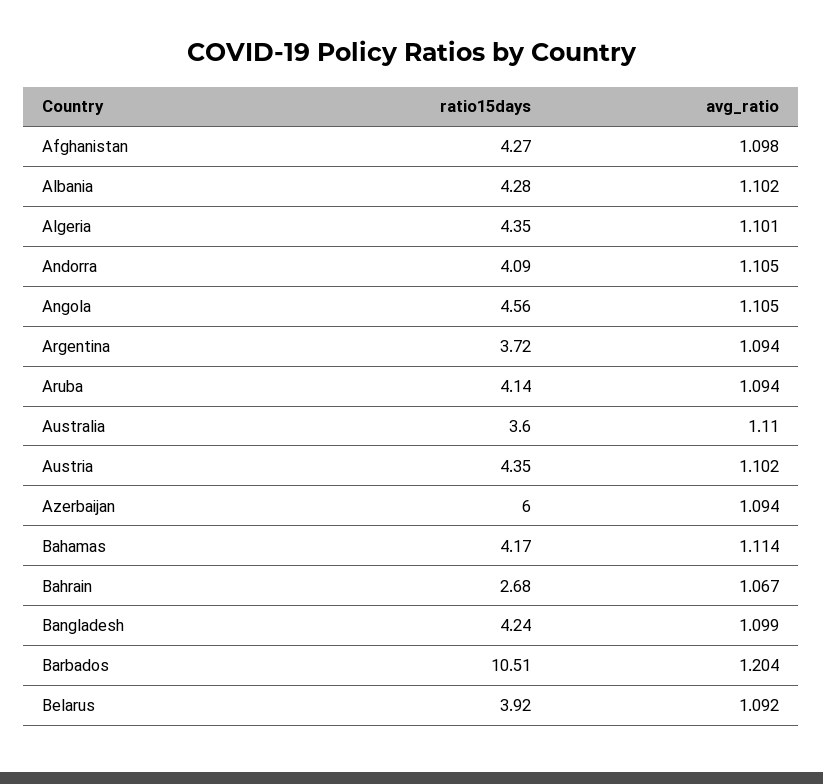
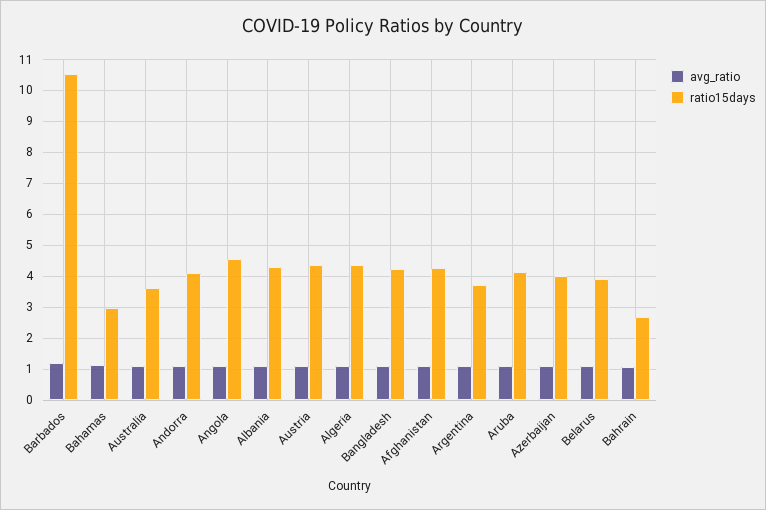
ratio15days, Azerbaijan: 6 -> 4
ratio15days, Bahamas: 4.17 -> 3

